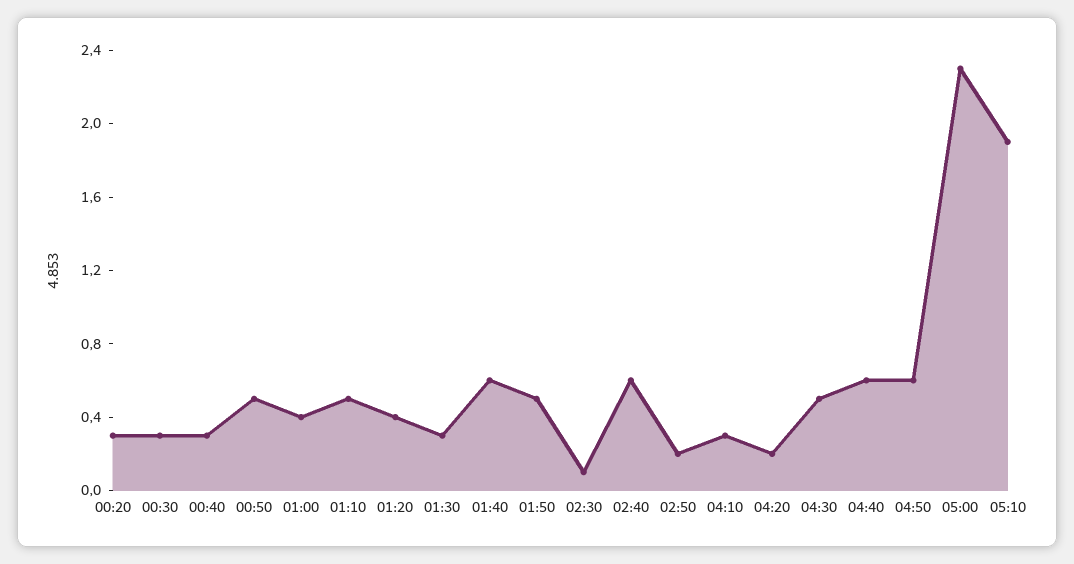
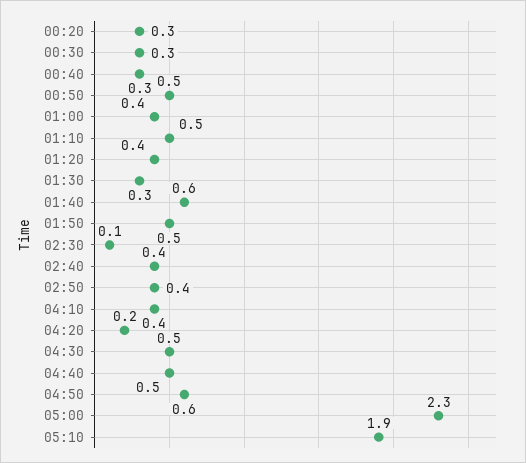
02:40: 0.6 -> 0.4
02:50: 0.2 -> 0.4
04:10: 0.3 -> 0.4
04:40: 0.6 -> 0.5

